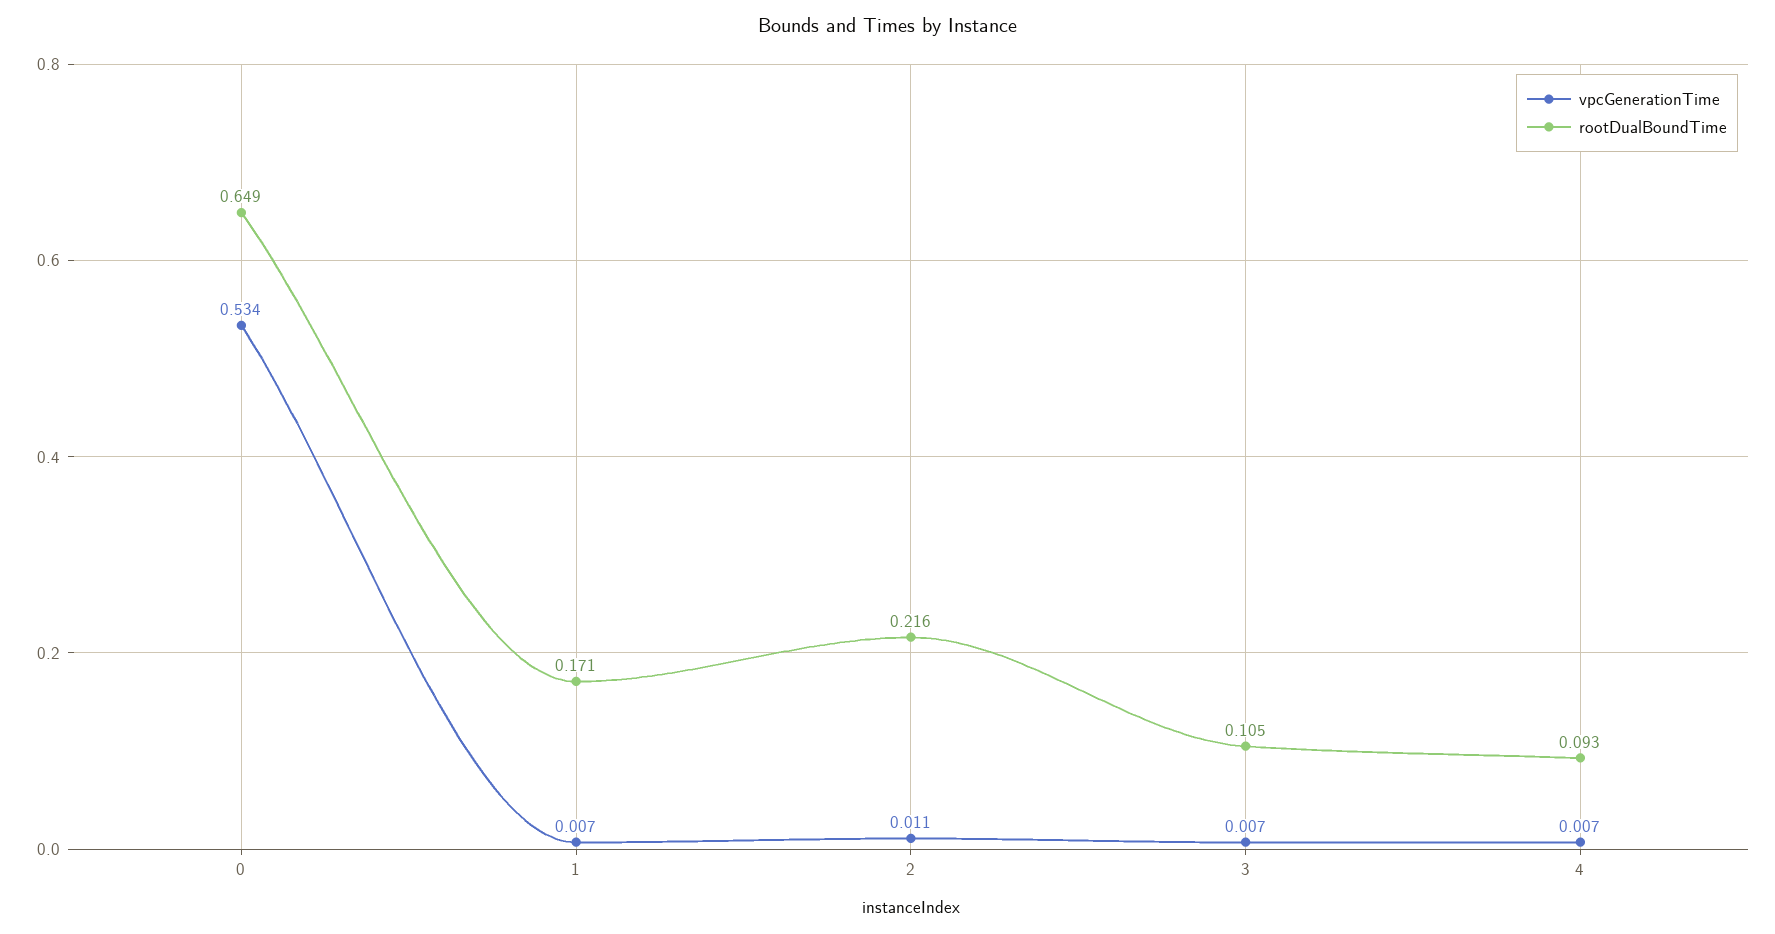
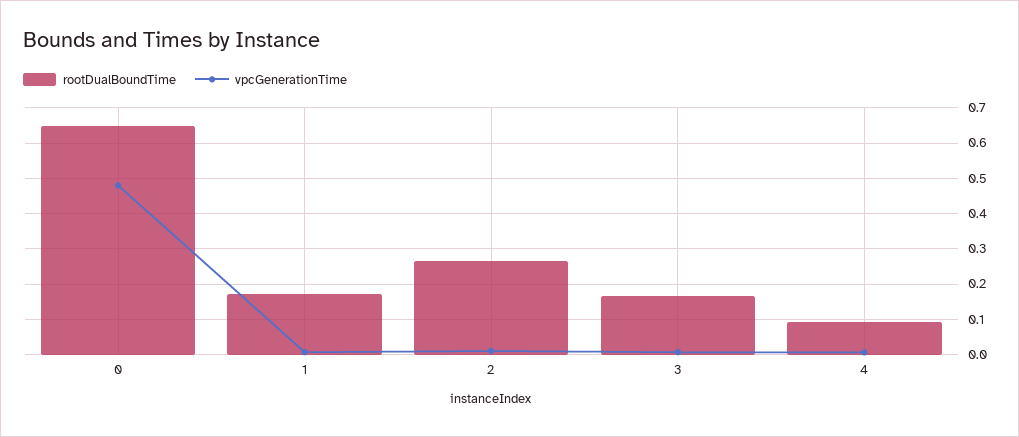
vpcGenerationTime, 0: 0.534 -> 0.48
rootDualBoundTime, 2: 0.216 -> 0.26
rootDualBoundTime, 3: 0.105 -> 0.16

